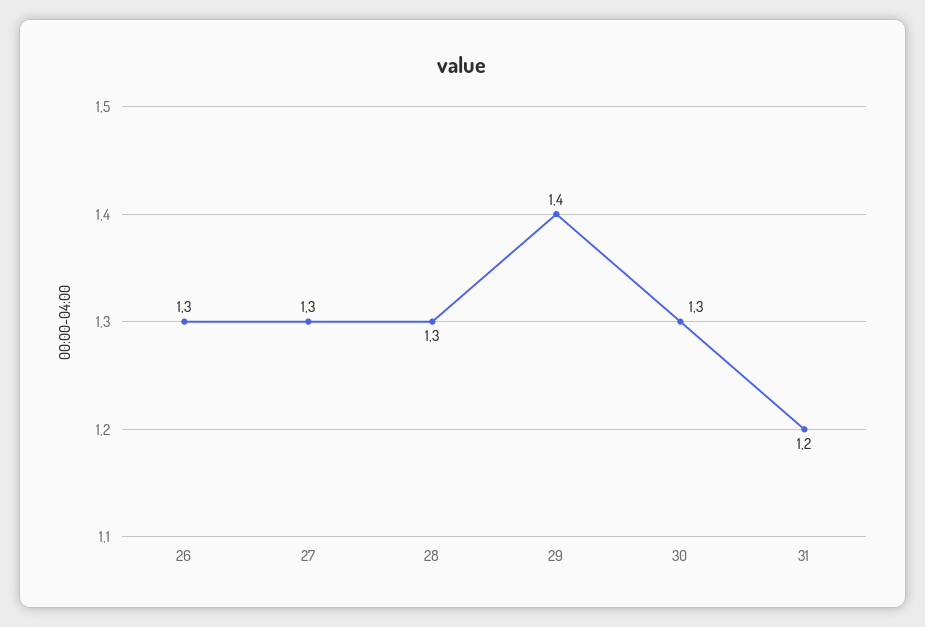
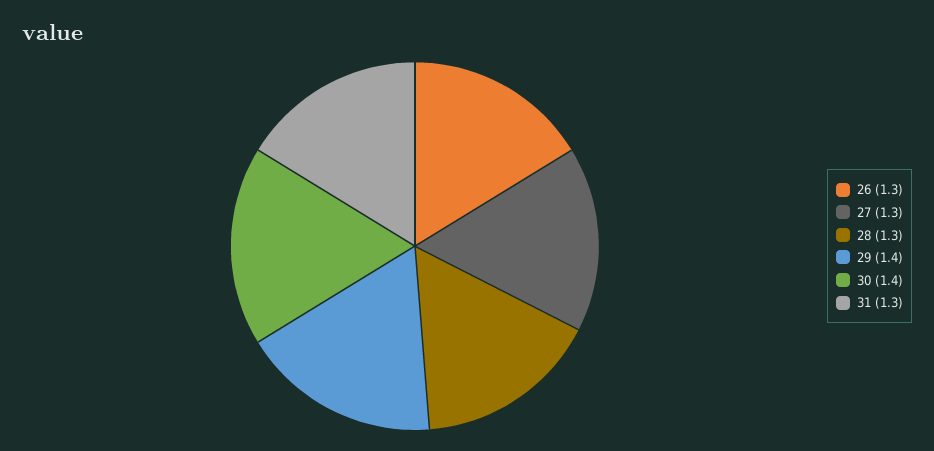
30: 1.3 -> 1.4
31: 1.2 -> 1.3

